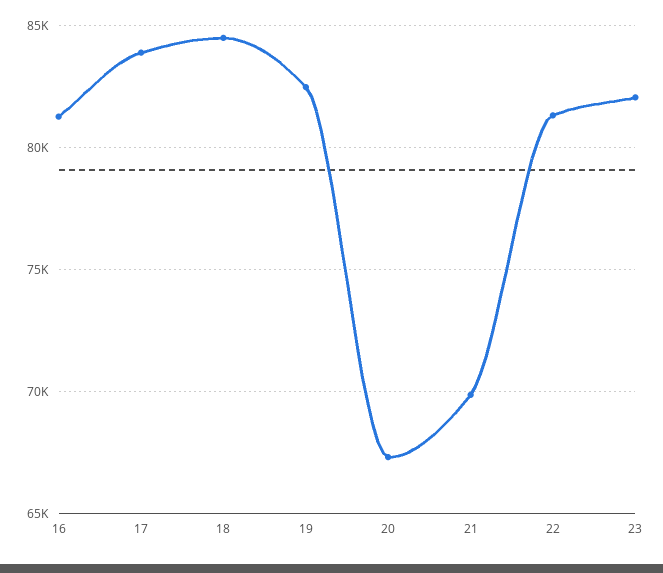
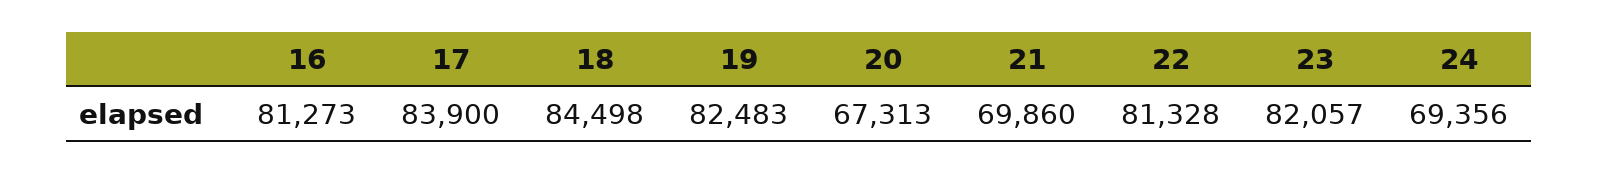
24: none -> 69356

